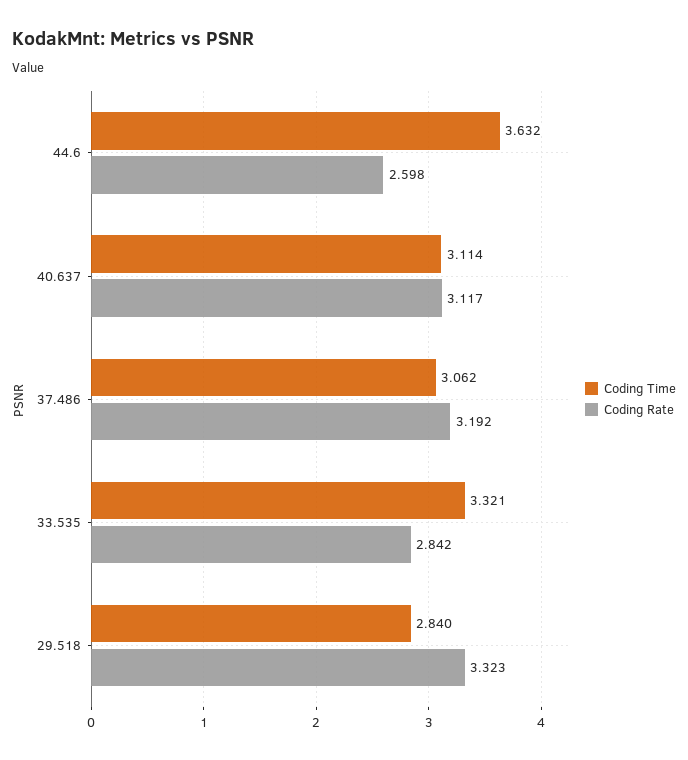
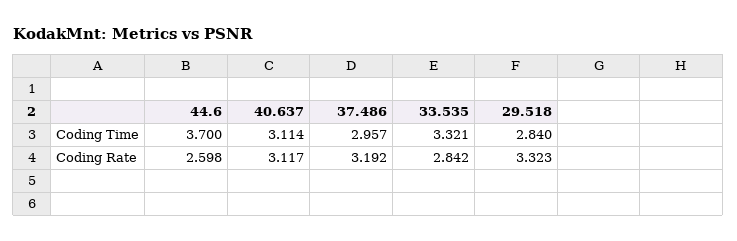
Coding Time, 44.6: 3.632 -> 3.7
Coding Time, 37.486: 3.062 -> 2.957

